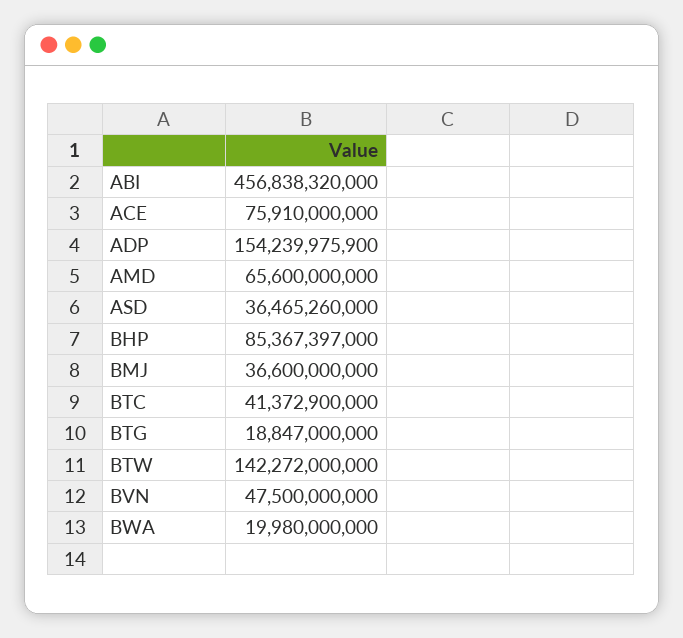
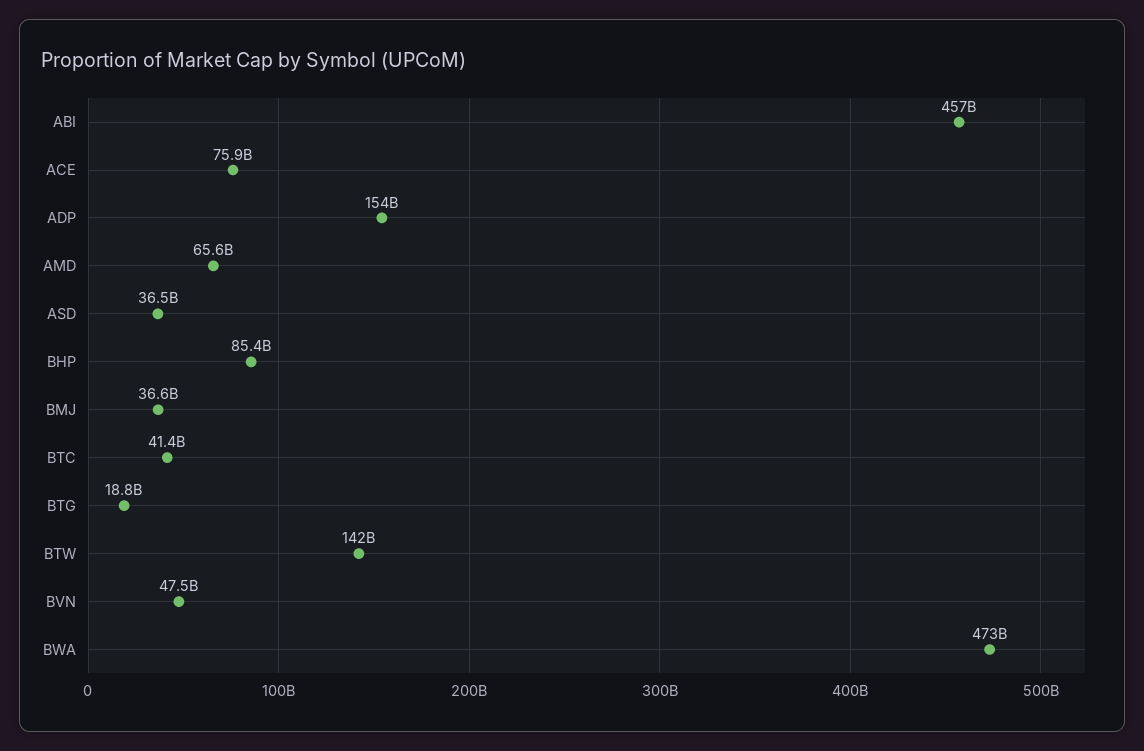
BWA: 19980000000 -> 473000000000

